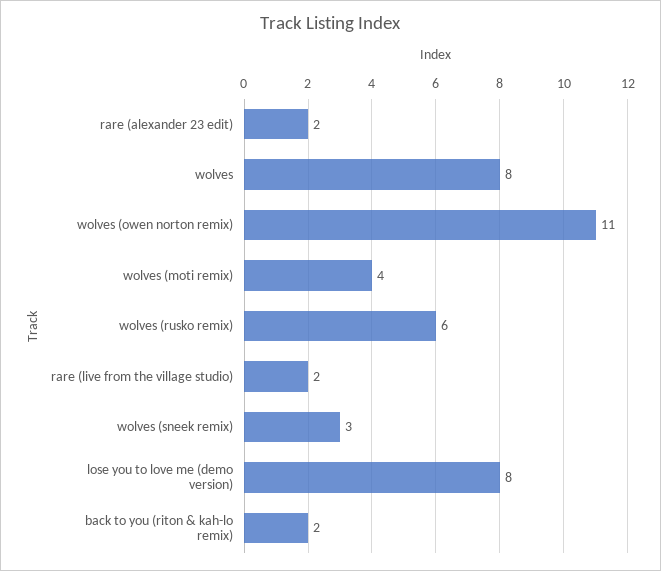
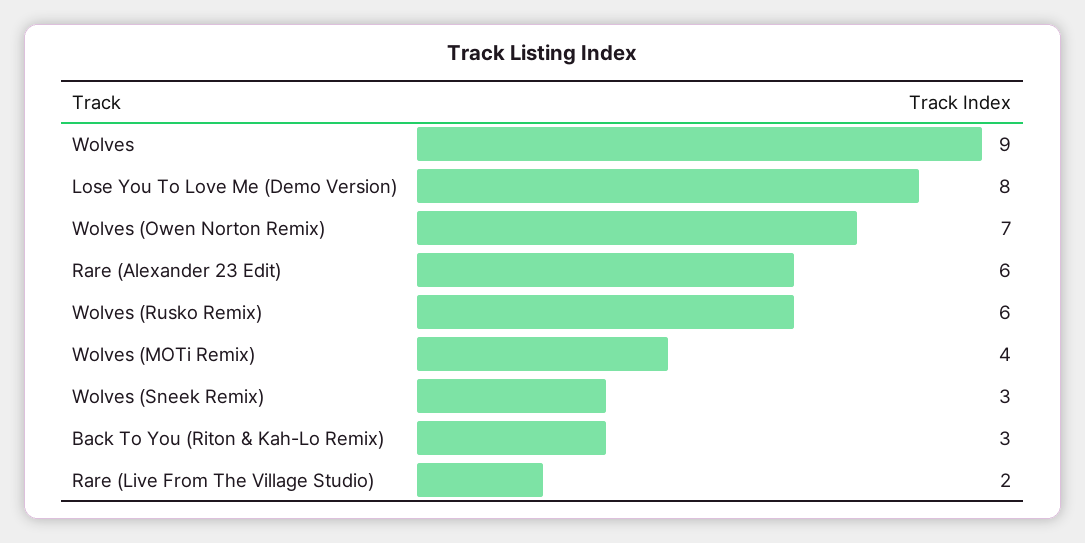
rare (alexander 23 edit): 2 -> 6
wolves: 8 -> 9
wolves (owen norton remix): 11 -> 7
back to you (riton & kah-lo remix): 2 -> 3

